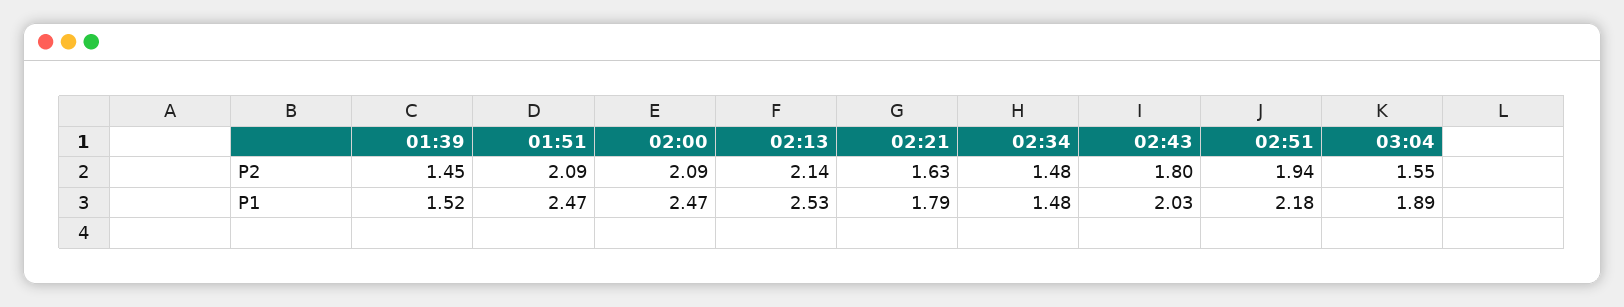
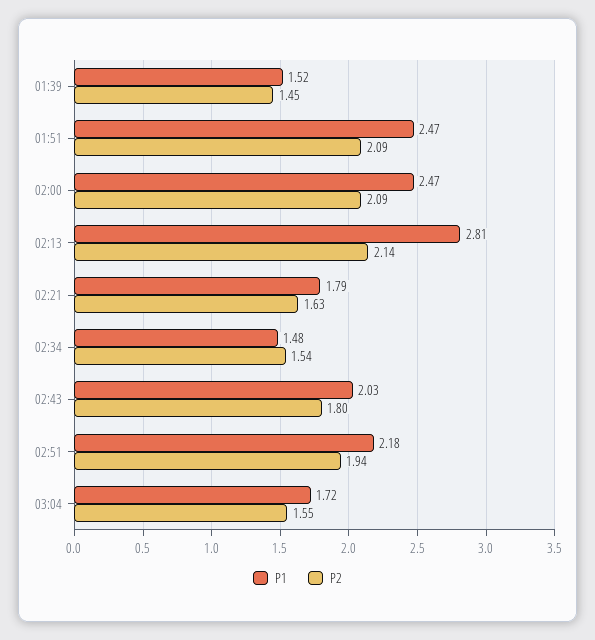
P2, 02:34: 1.48 -> 1.54
P1, 02:13: 2.53 -> 2.81
P1, 03:04: 1.89 -> 1.72

